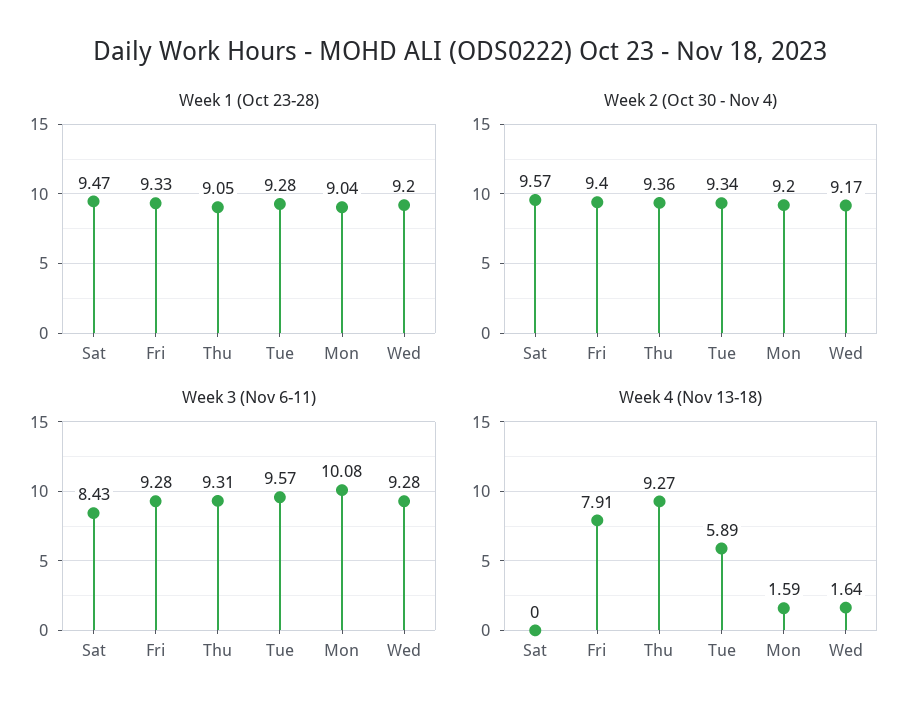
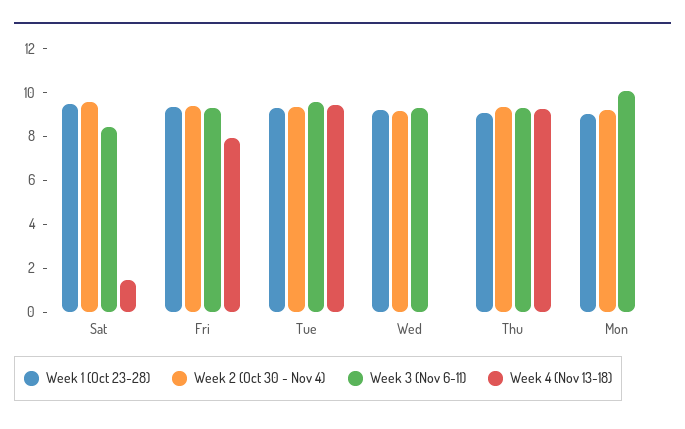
Week 4 (Nov 13-18), Sat: 0 -> 1.5
Week 4 (Nov 13-18), Tue: 5.89 -> 9.5
Week 4 (Nov 13-18), Mon: 1.59 -> 0
Week 4 (Nov 13-18), Wed: 1.64 -> 0

